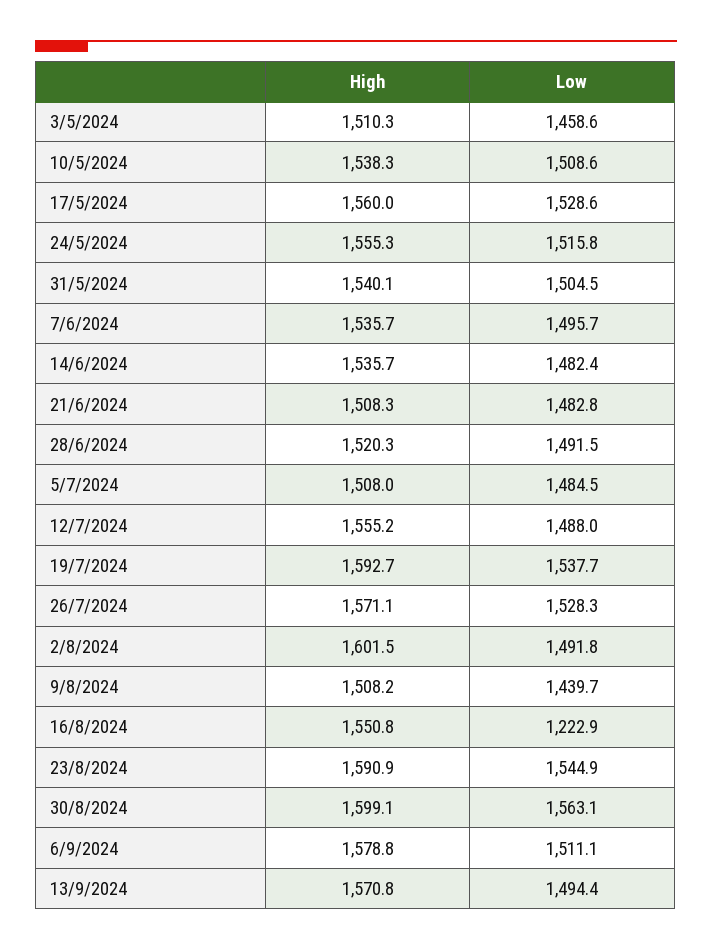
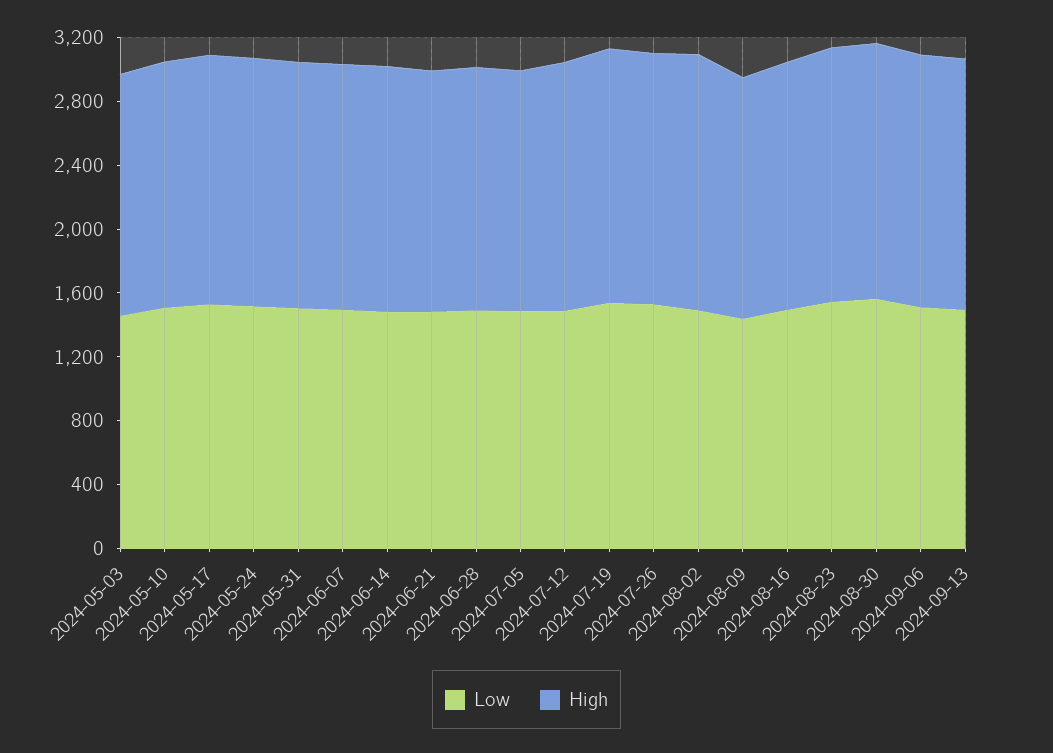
Low, 16/8/2024: 1222.9 -> 1500

